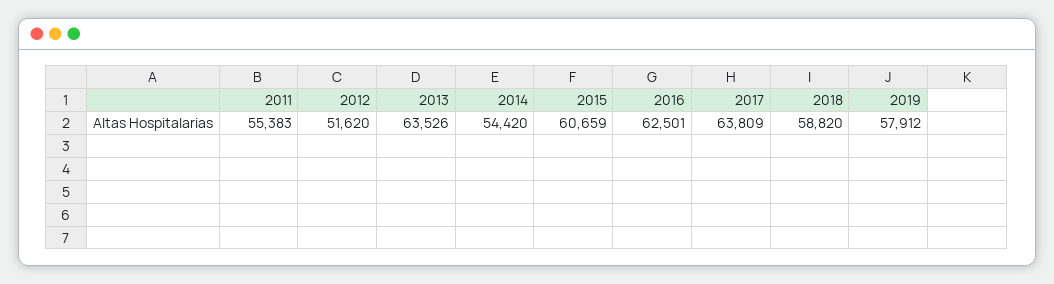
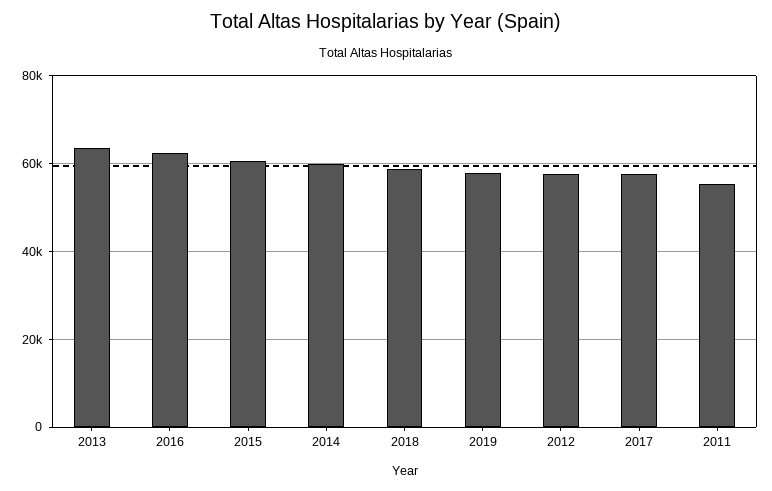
2012: 51620 -> 58000
2014: 54420 -> 60000
2017: 63809 -> 58000

